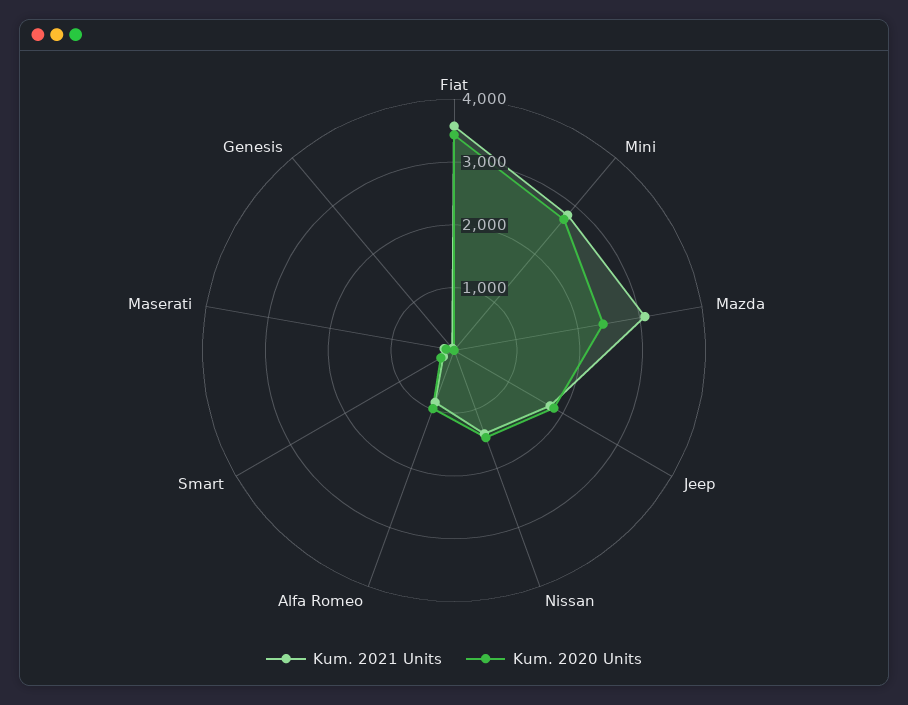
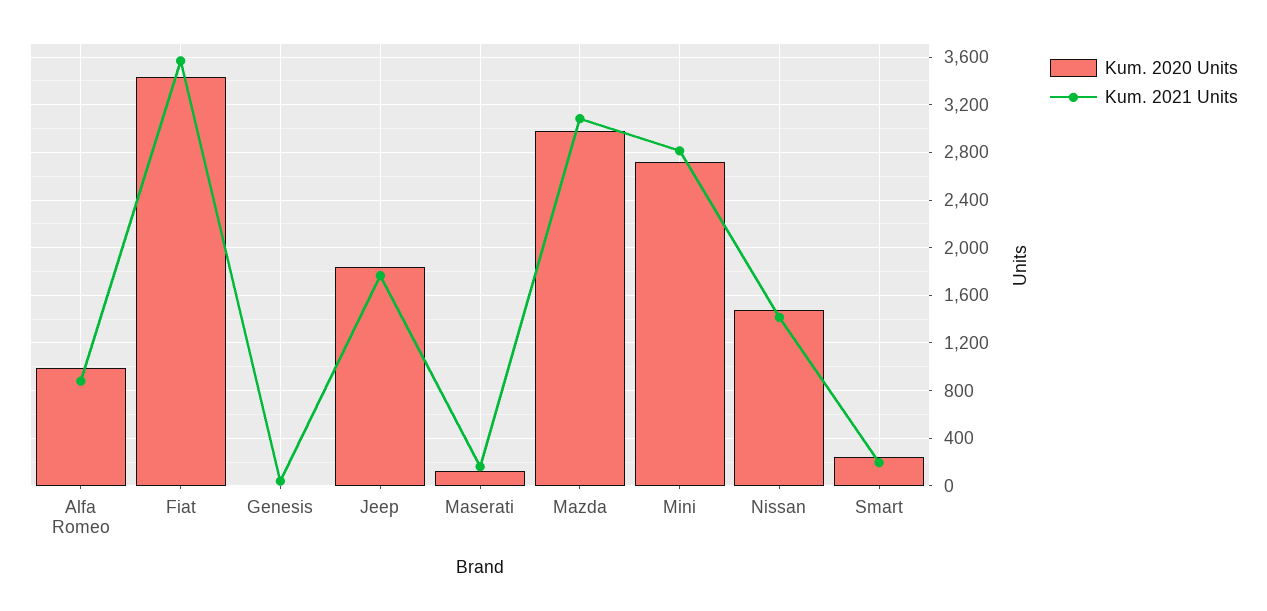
Kum. 2020 Units, Mazda: 2400 -> 3000

